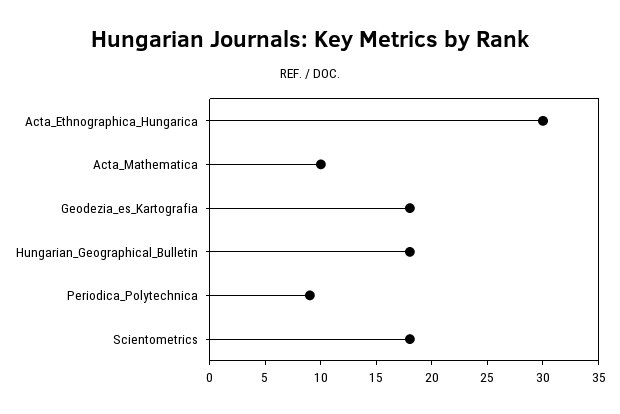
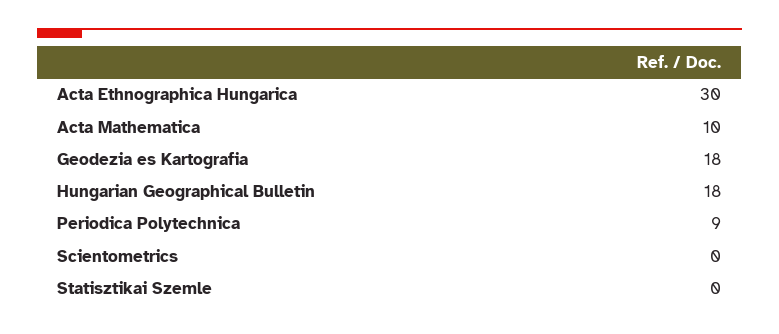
Scientometrics: 18 -> 0
Statisztikai Szemle: none -> 0

